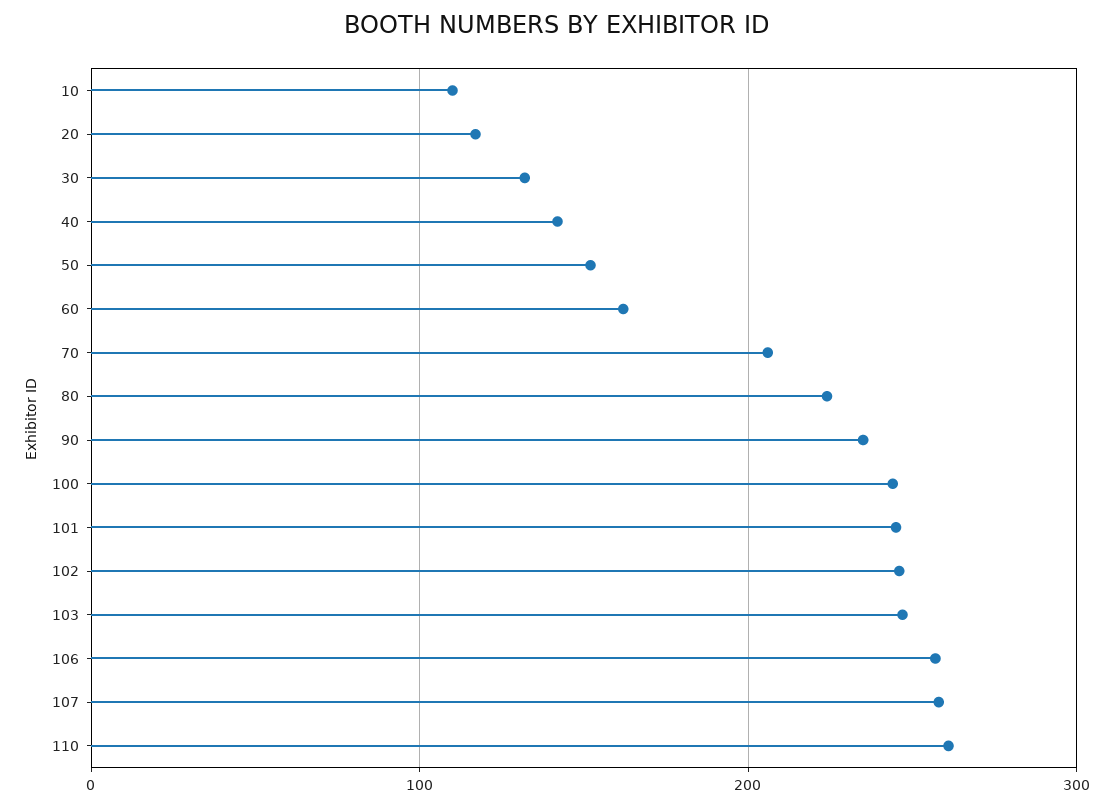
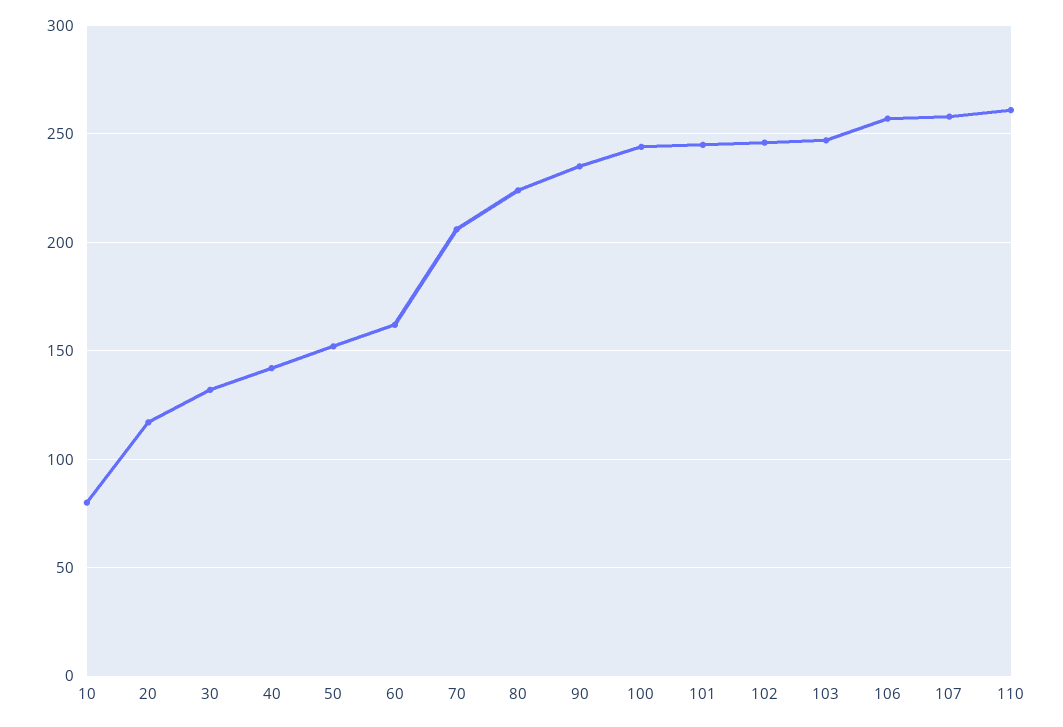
10: 110 -> 80

